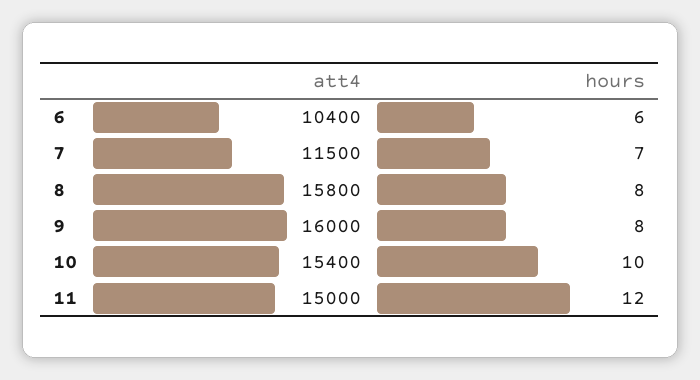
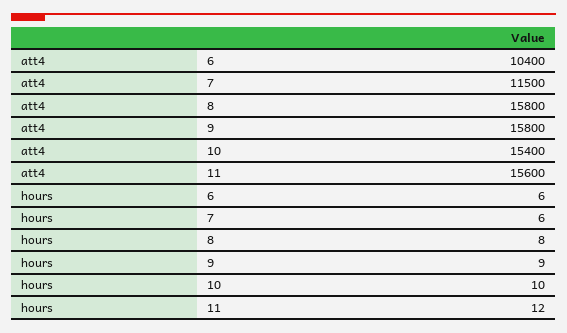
hours, 7: 7 -> 6
att4, 9: 16000 -> 15800
hours, 9: 8 -> 9
att4, 11: 15000 -> 15600

